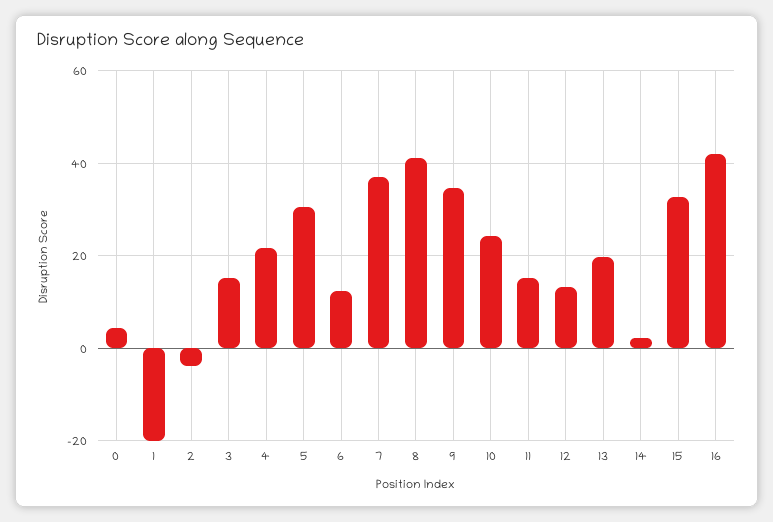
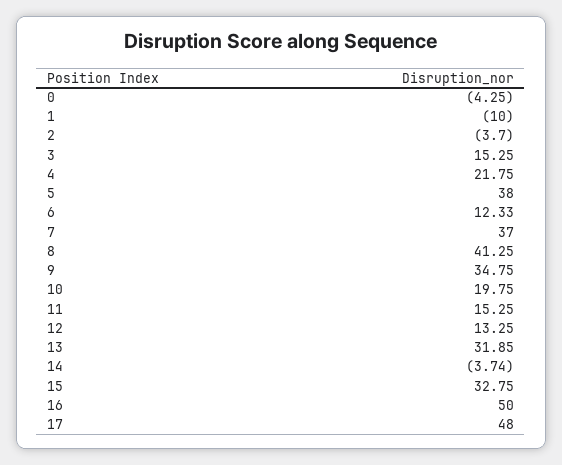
0: 4 -> -4.25
1: -20 -> -10
5: 30 -> 38
10: 24 -> 19.75
13: 20 -> 31.85
14: 2 -> -3.74
16: 42 -> 50
17: none -> 48

